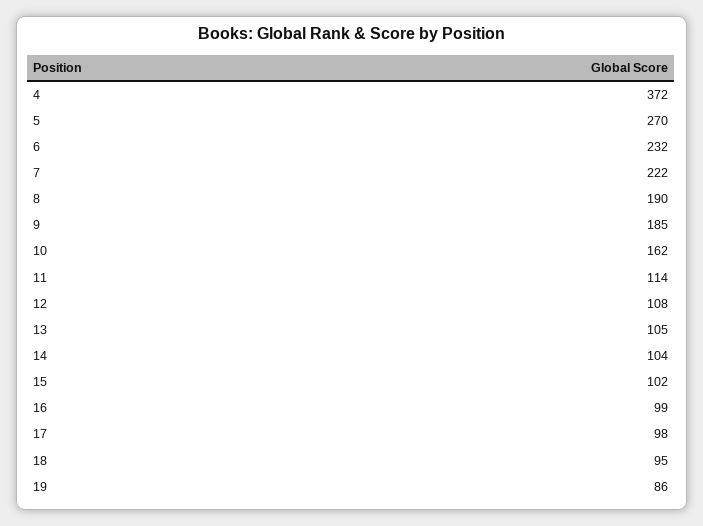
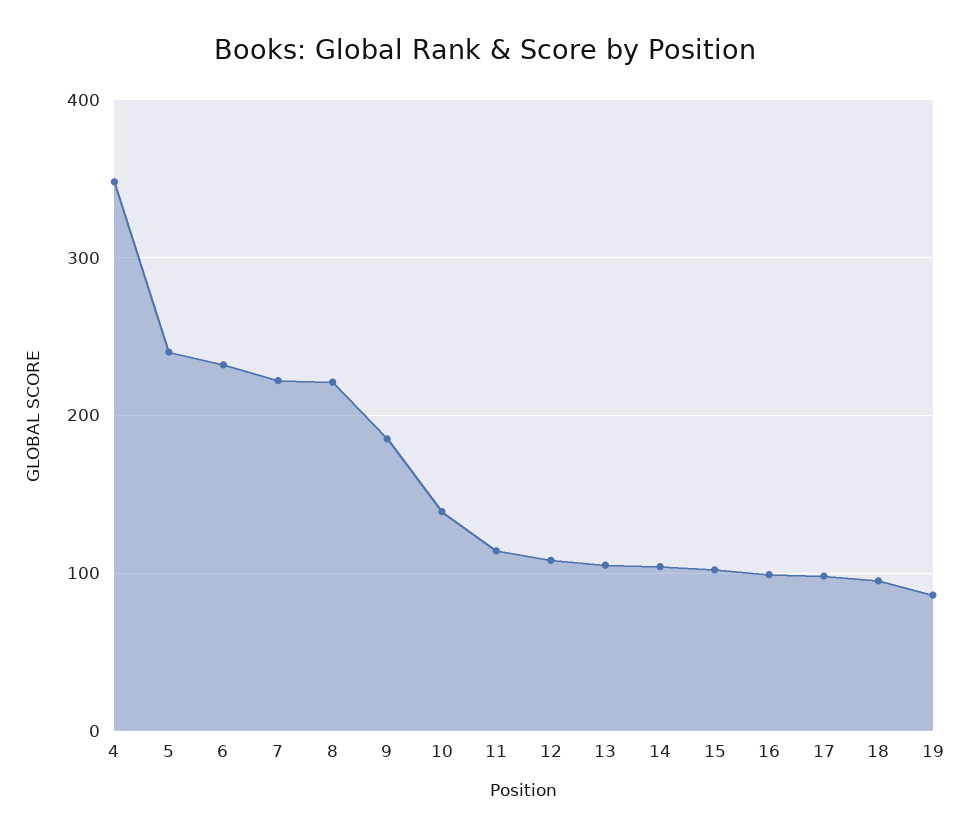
4: 372 -> 350
5: 270 -> 240
8: 190 -> 220
10: 162 -> 140

